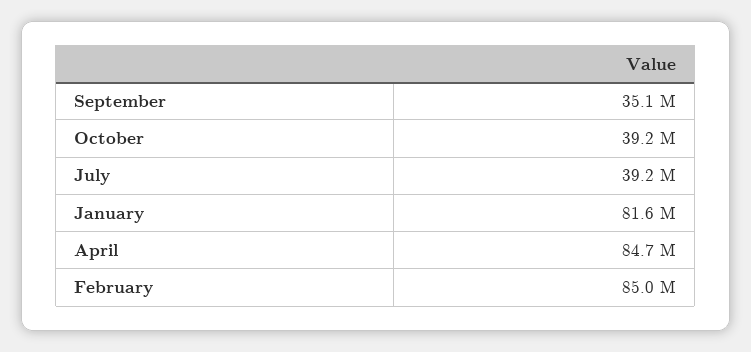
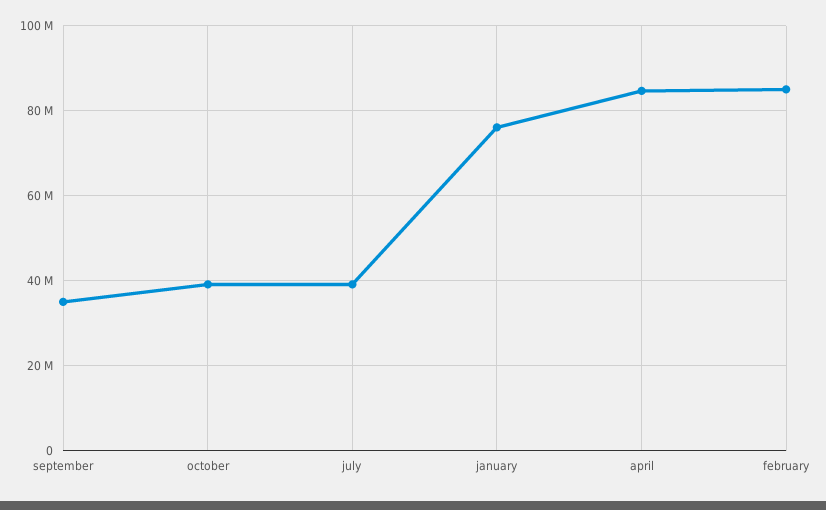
January: 81600000 -> 76000000

